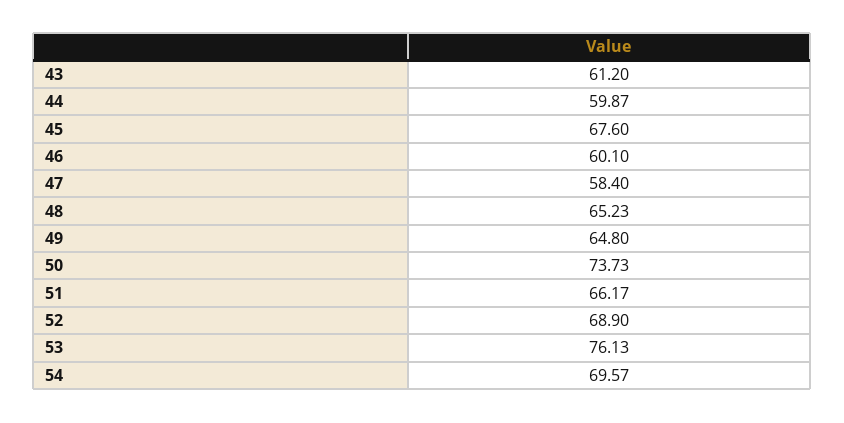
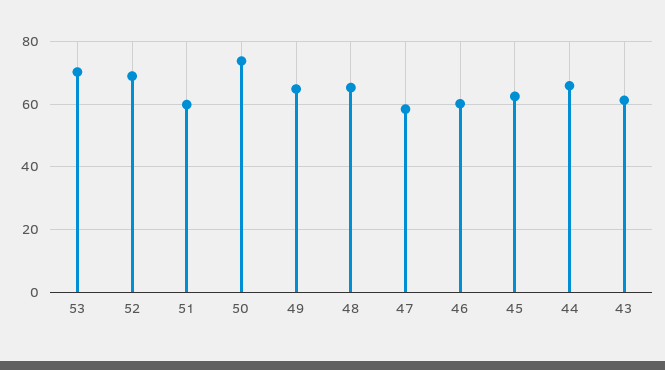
44: 59.87 -> 66
45: 67.6 -> 62
51: 66.17 -> 60
53: 76.13 -> 70
54: 69.57 -> none

